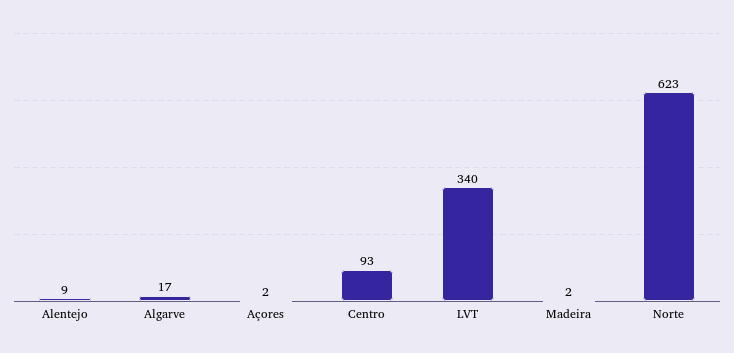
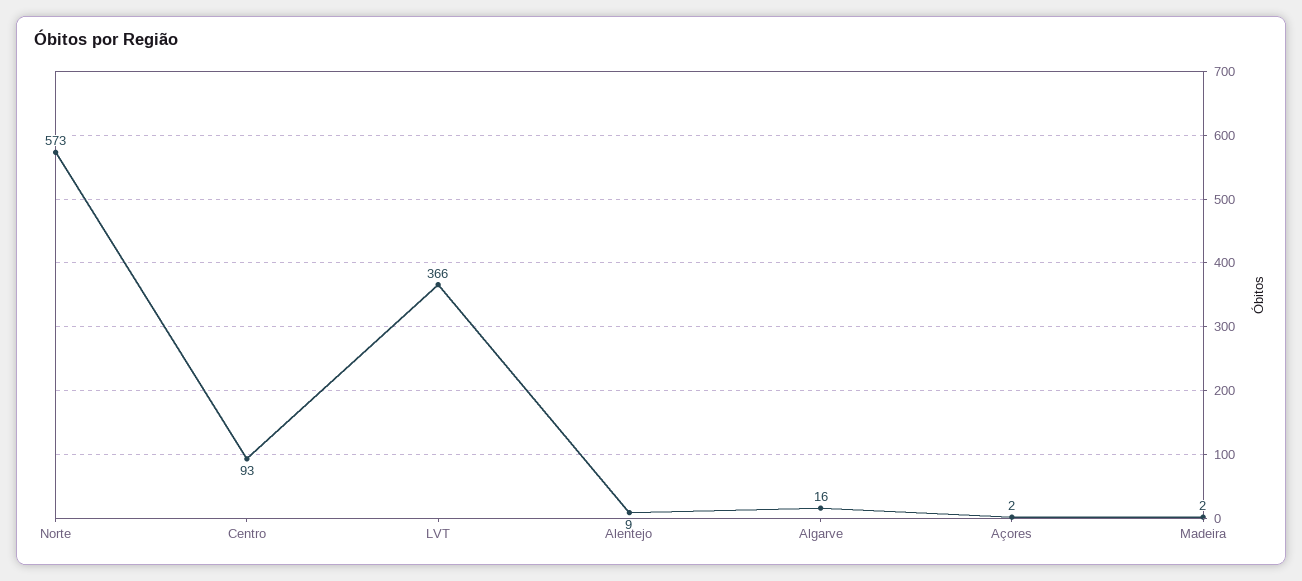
Algarve: 17 -> 16
LVT: 340 -> 366
Norte: 623 -> 573

